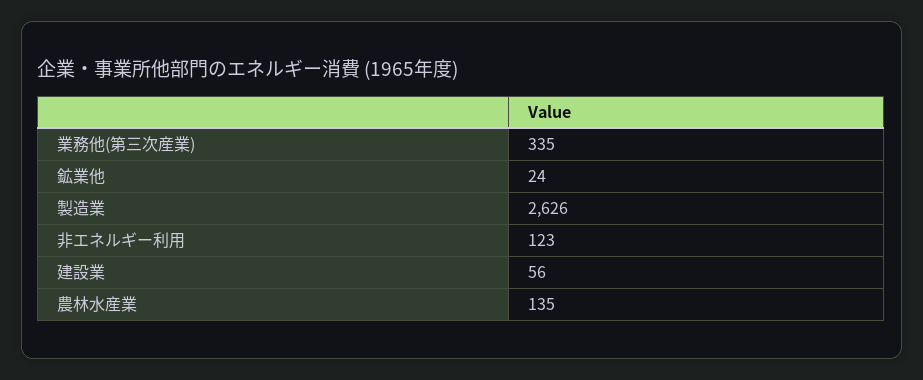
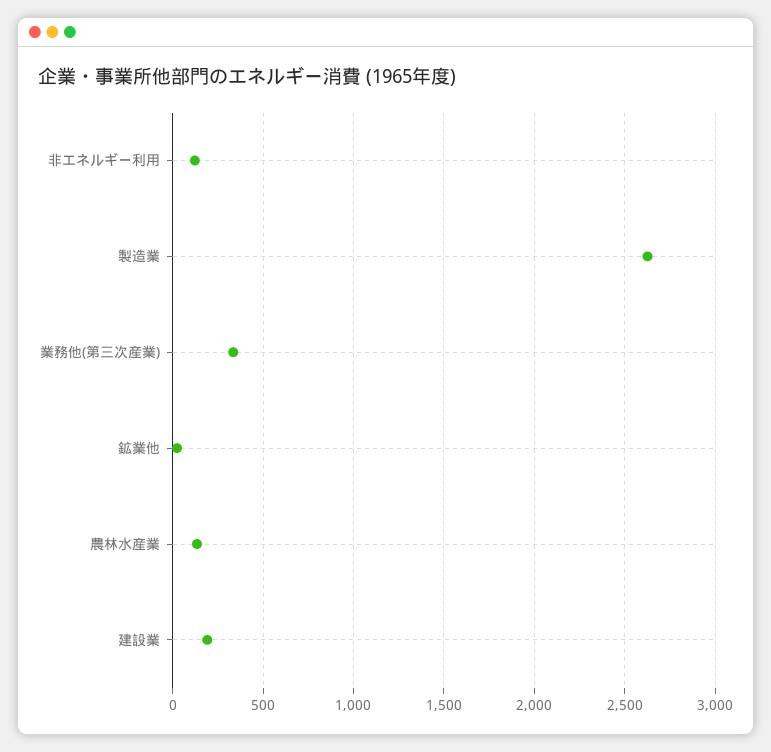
建設業: 56 -> 200

